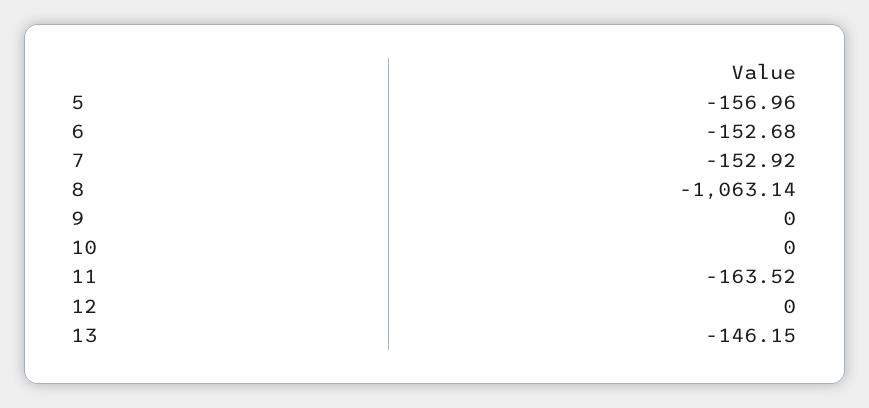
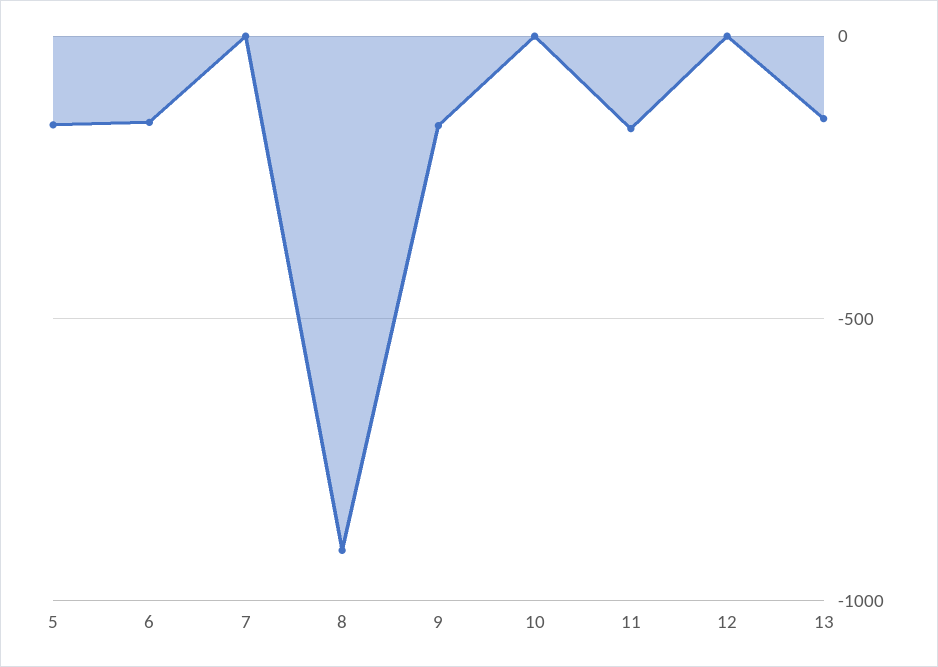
7: -152.92 -> 0
8: -1063.14 -> -900
9: 0 -> -150

